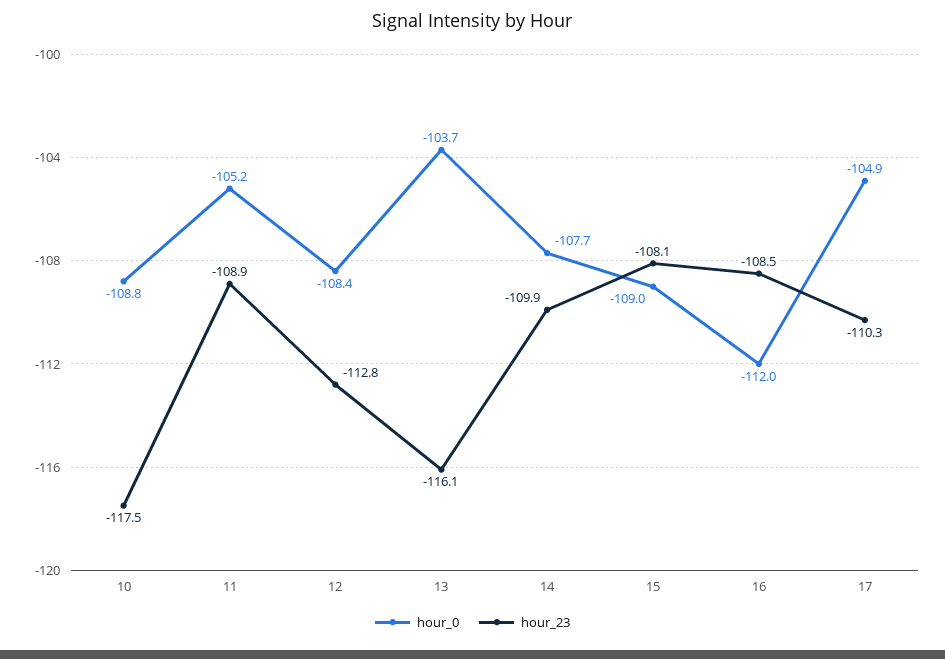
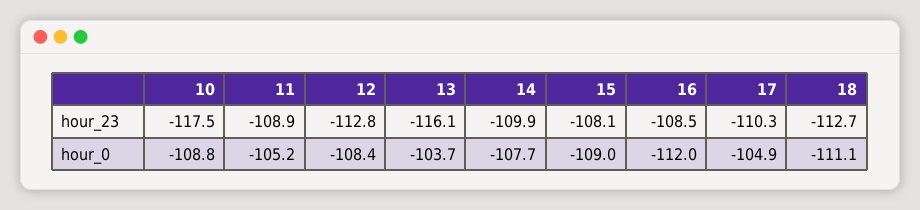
hour_23, 18: none -> -112.7
hour_0, 18: none -> -111.1

